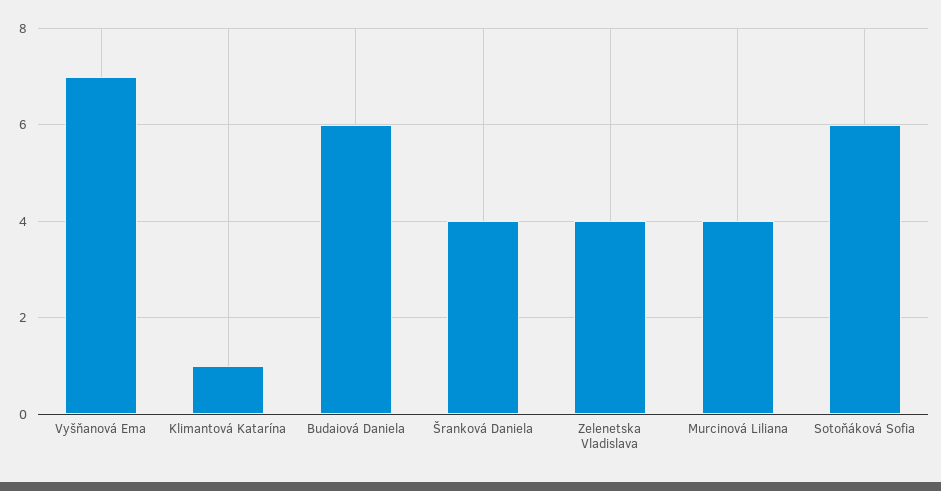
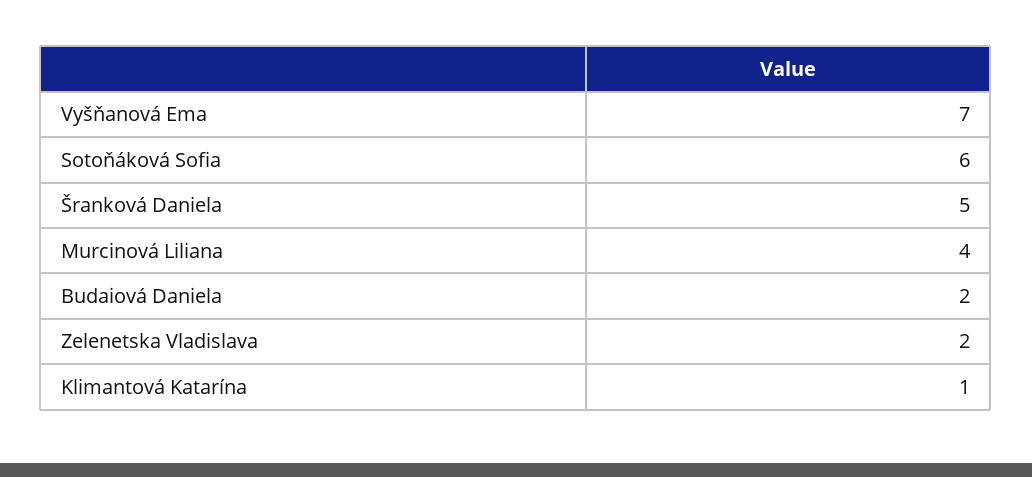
Budaiová Daniela: 6 -> 2
Šranková Daniela: 4 -> 5
Zelenetska Vladislava: 4 -> 2

